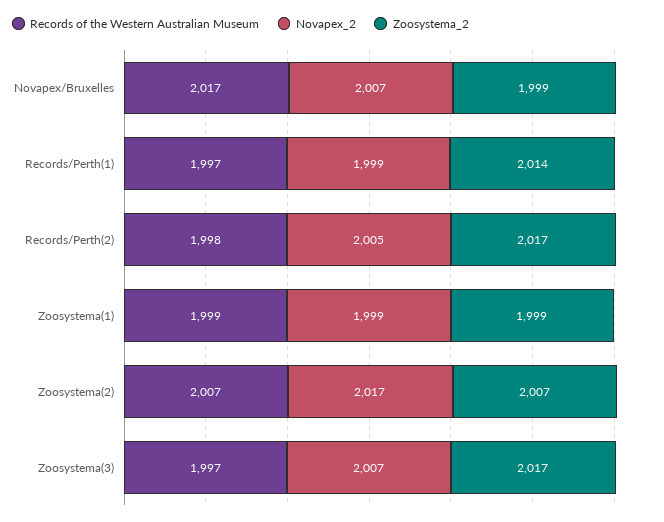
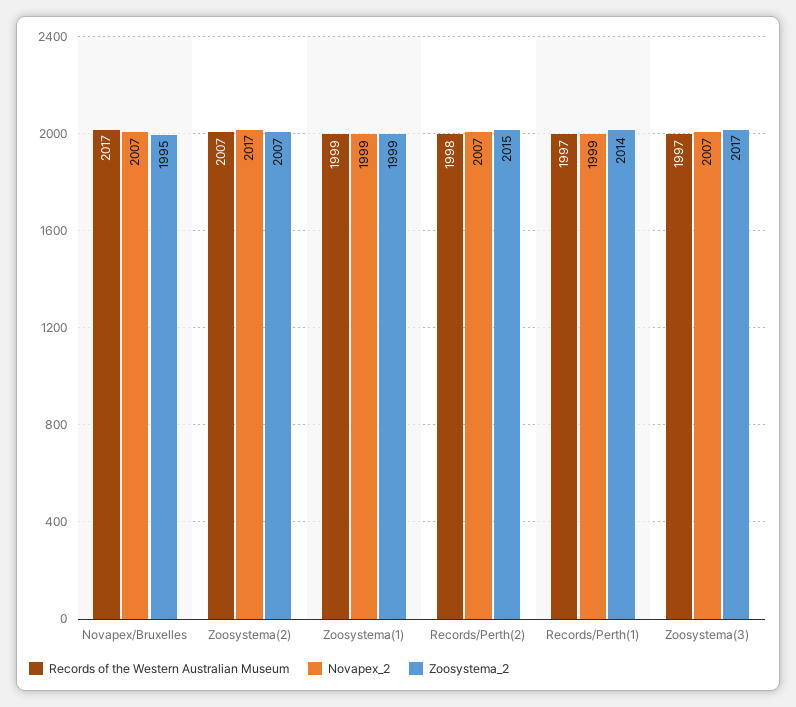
Zoosystema_2, Novapex/Bruxelles: 1999 -> 1995
Novapex_2, Records/Perth(2): 2005 -> 2007
Zoosystema_2, Records/Perth(2): 2017 -> 2015

